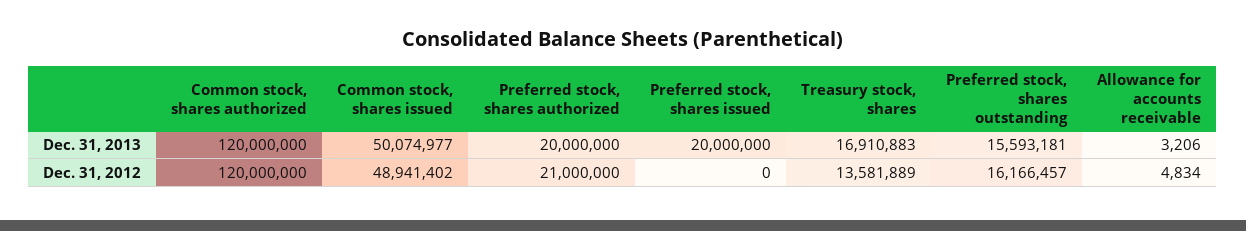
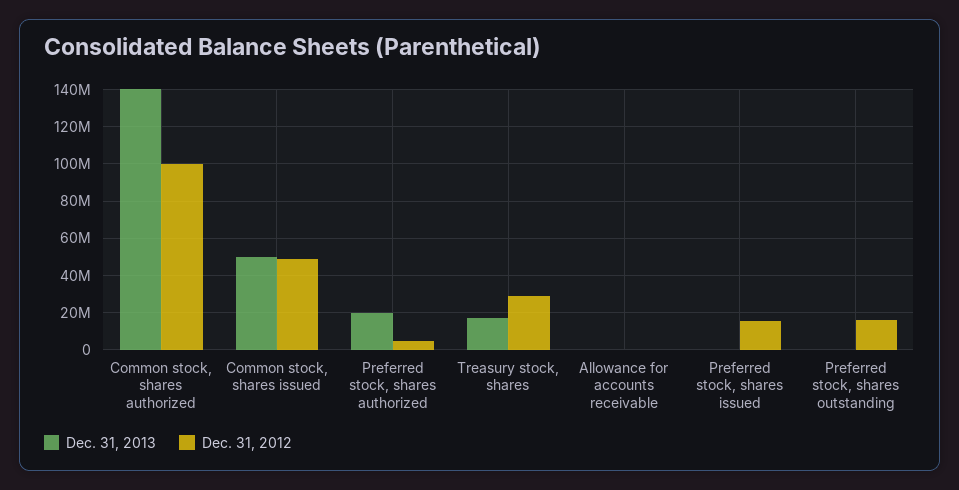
Dec. 31, 2013, Common stock, shares authorized: 120000000 -> 140000000
Dec. 31, 2013, Preferred stock, shares issued: 20000000 -> 0
Dec. 31, 2013, Preferred stock, shares outstanding: 15593181 -> 0
Dec. 31, 2012, Common stock, shares authorized: 120000000 -> 100000000
Dec. 31, 2012, Preferred stock, shares authorized: 21000000 -> 5000000
Dec. 31, 2012, Preferred stock, shares issued: 0 -> 15000000
Dec. 31, 2012, Treasury stock, shares: 13581889 -> 30000000

